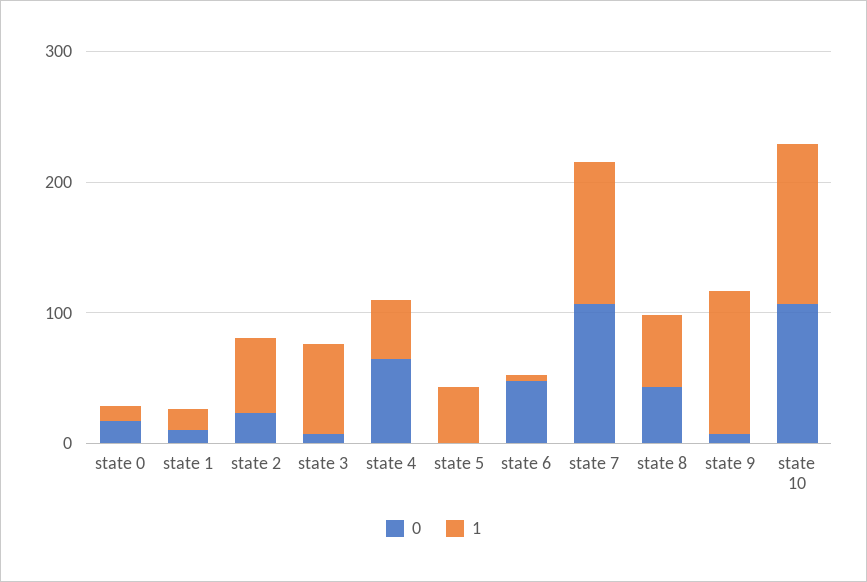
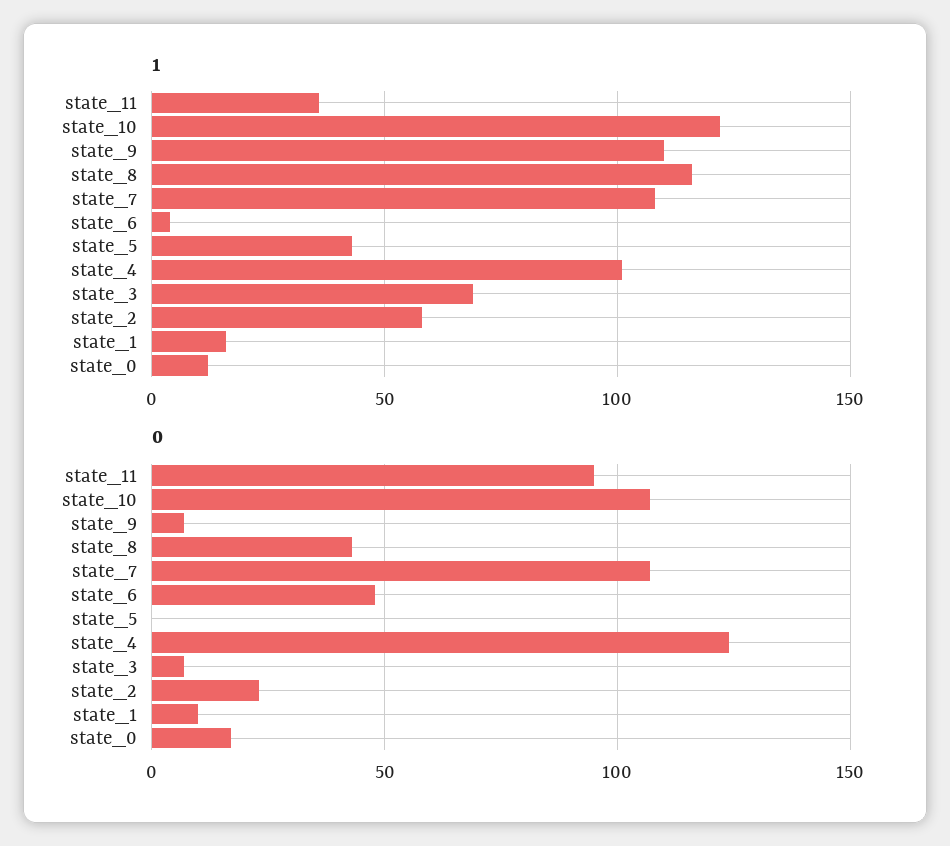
0, state 4: 60 -> 125
1, state 4: 40 -> 100
1, state 8: 60 -> 115
1, state_11: none -> 35
0, state_11: none -> 95

